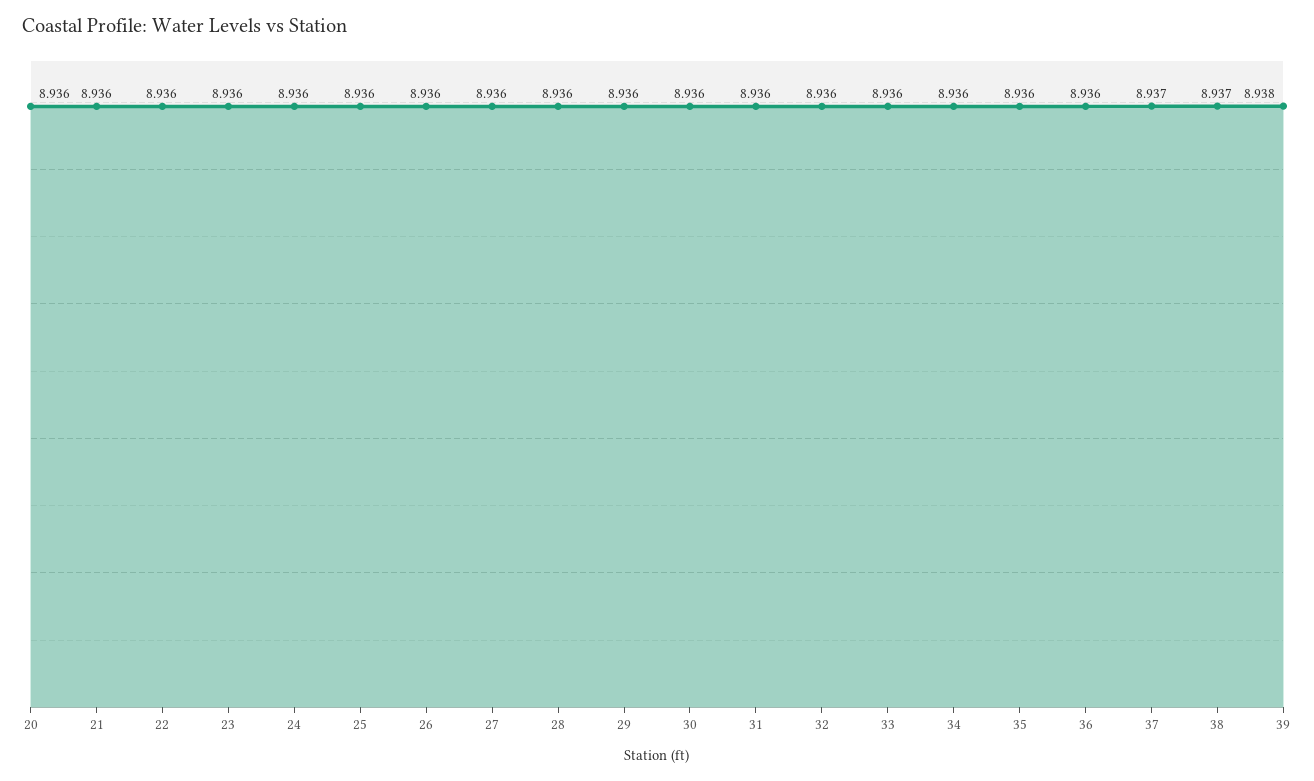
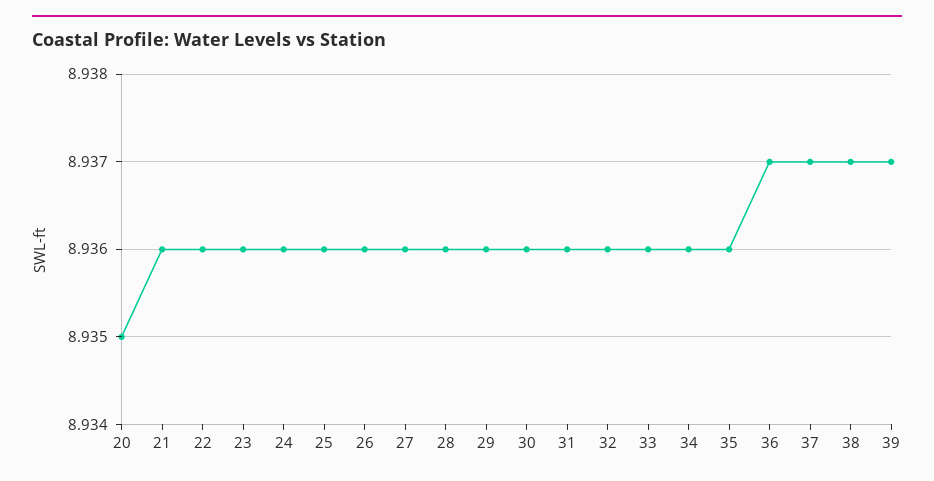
20: 8.936 -> 8.935
36: 8.936 -> 8.937
39: 8.938 -> 8.937

